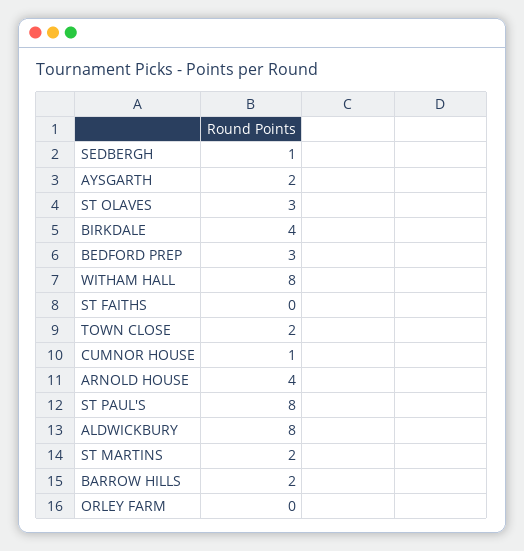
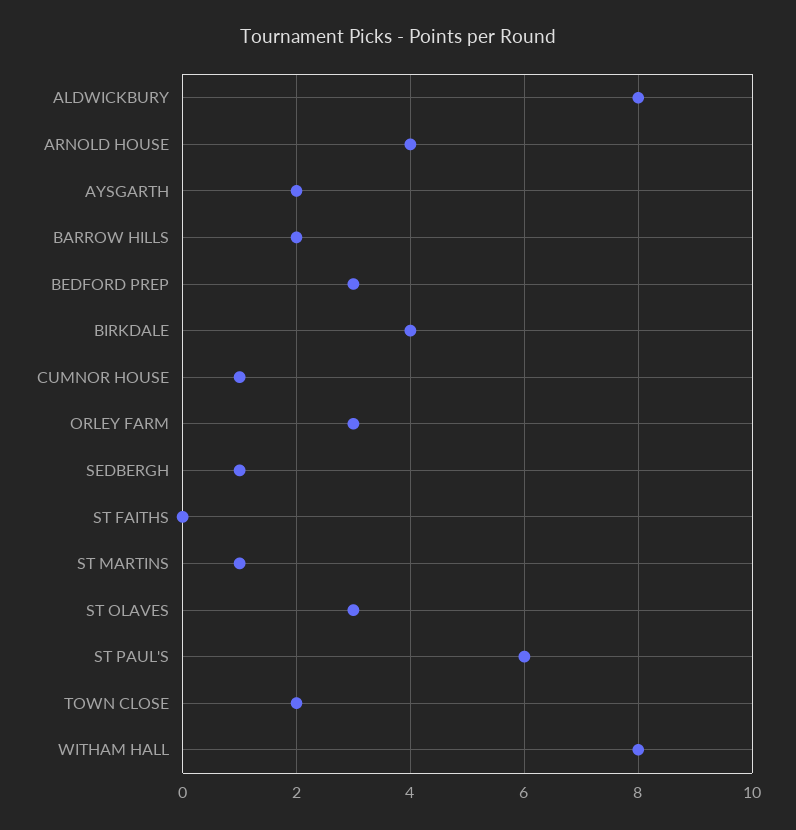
ST PAUL'S: 8 -> 6
ST MARTINS: 2 -> 1
ORLEY FARM: 0 -> 3

